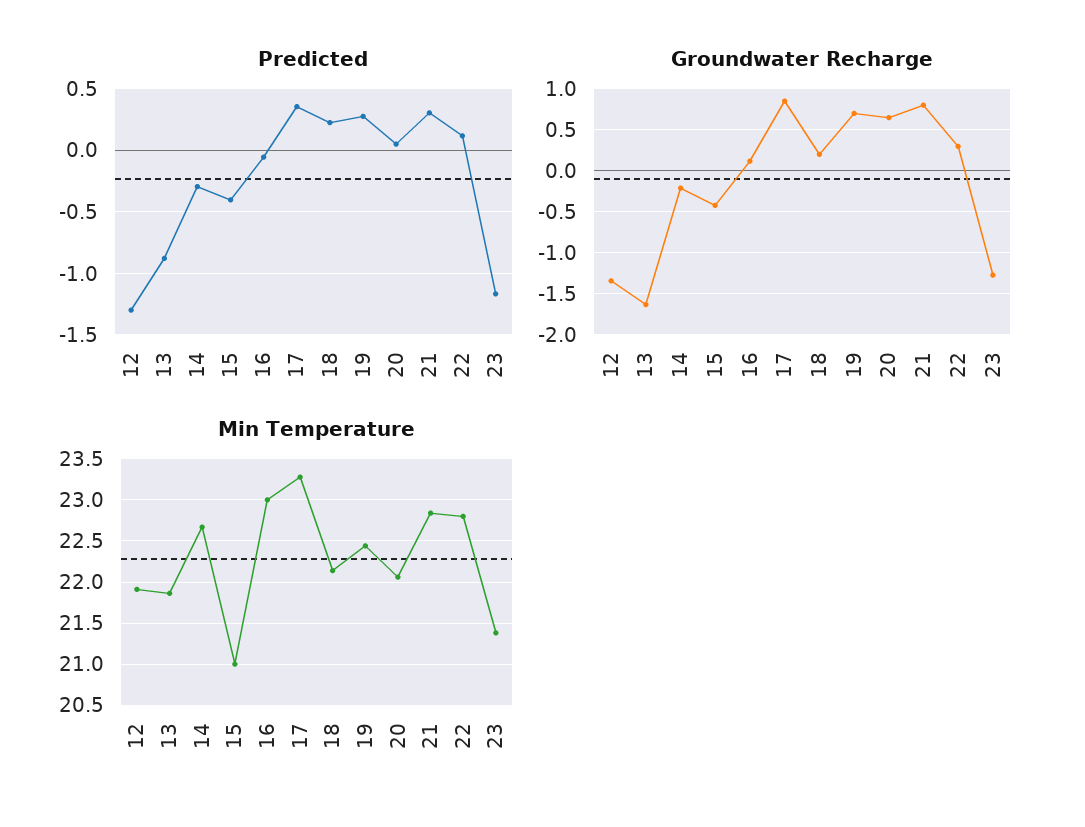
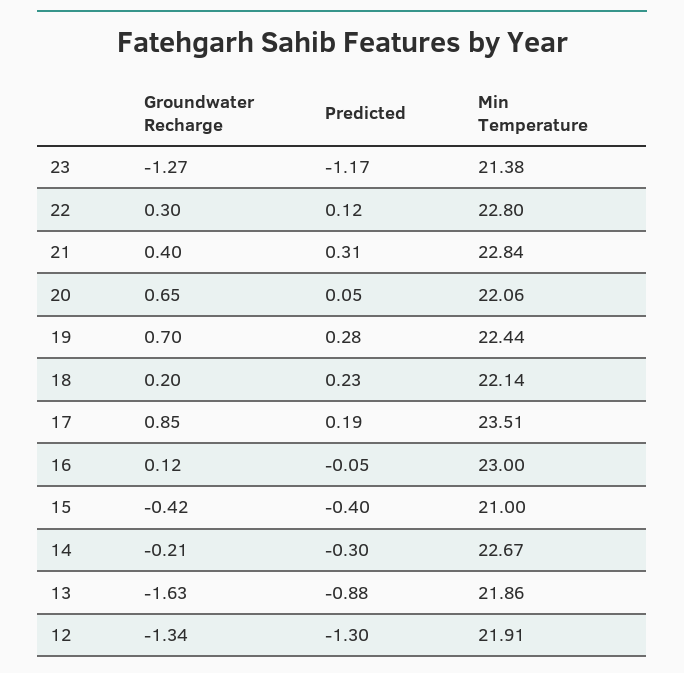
Predicted, 17: 0.35 -> 0.19
Groundwater Recharge, 21: 0.8 -> 0.4
Min Temperature, 17: 23.3 -> 23.51

